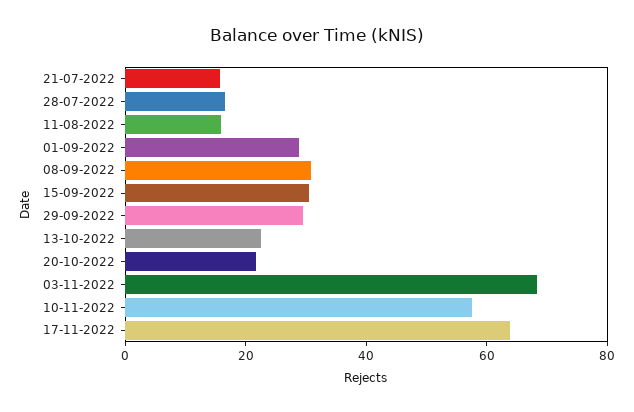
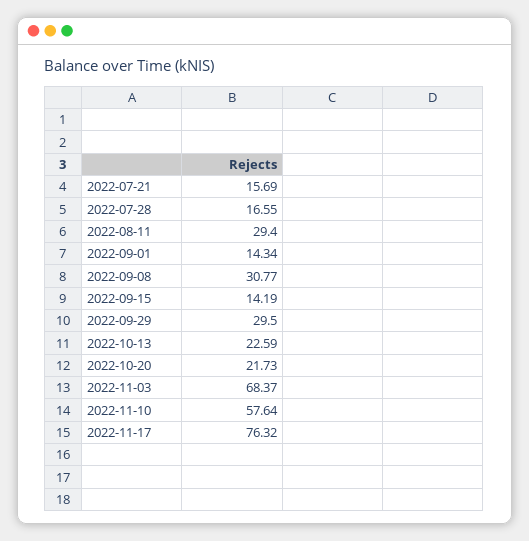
11-08-2022: 15 -> 29.4
01-09-2022: 30 -> 14.34
15-09-2022: 30 -> 14.19
17-11-2022: 65 -> 76.32

